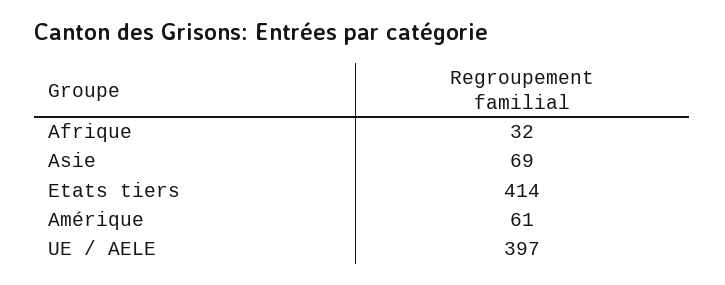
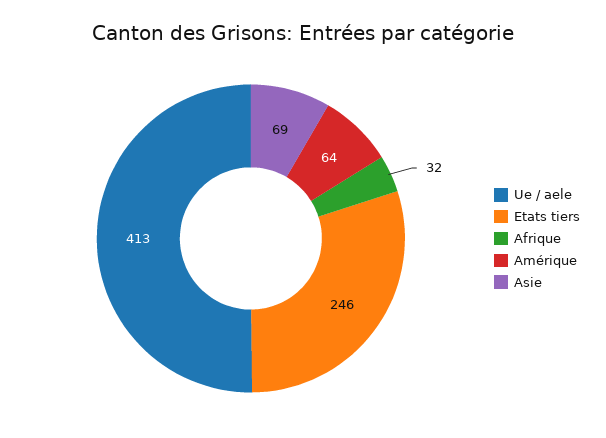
Etats tiers: 414 -> 246
Amérique: 61 -> 64
UE / AELE: 397 -> 413

